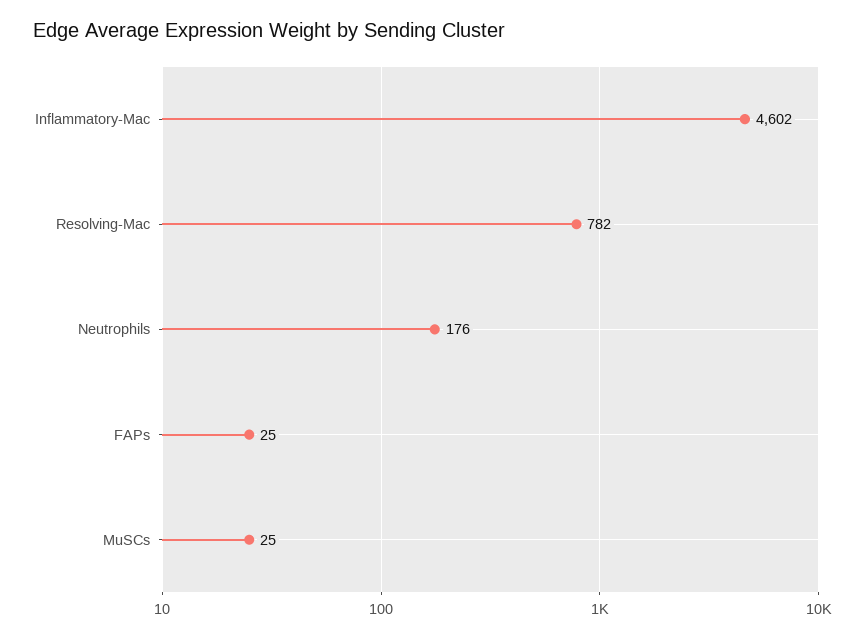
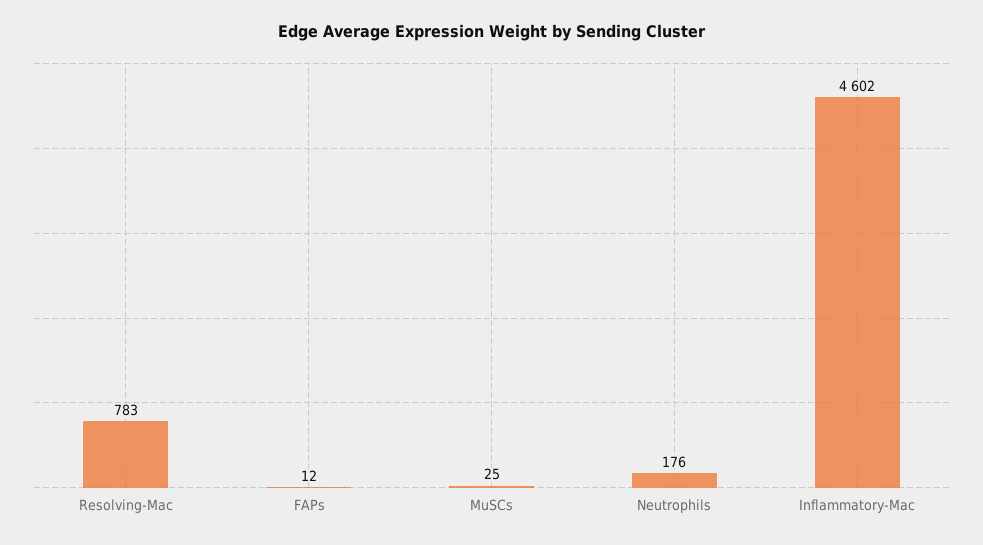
Resolving-Mac: 782 -> 783
FAPs: 25 -> 12

